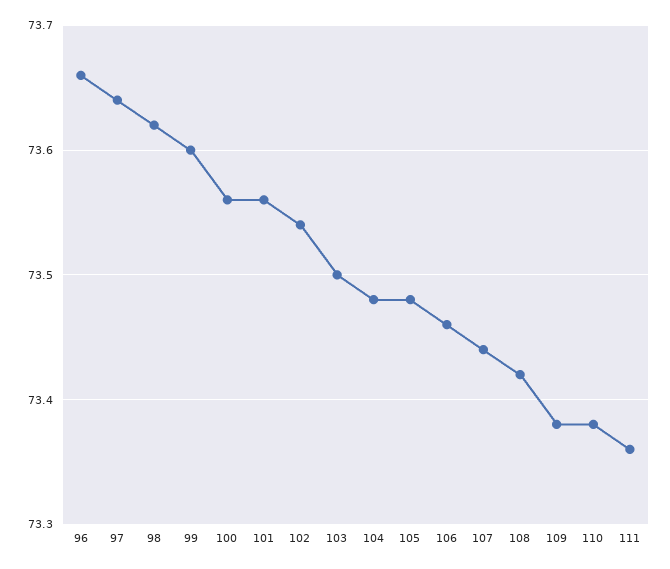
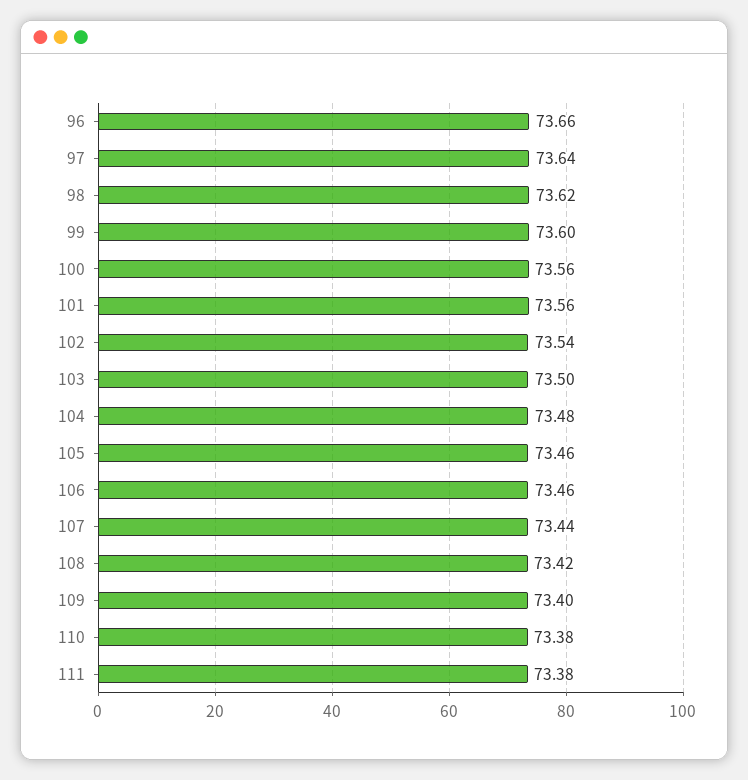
105: 73.48 -> 73.46
109: 73.38 -> 73.4
111: 73.36 -> 73.38

